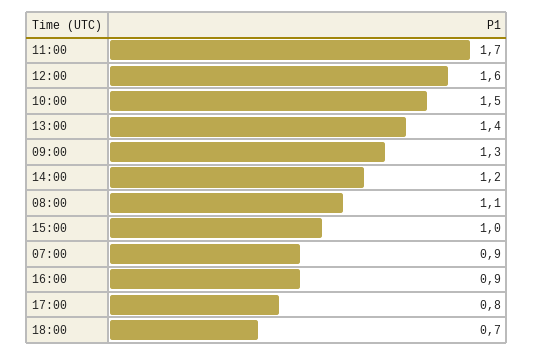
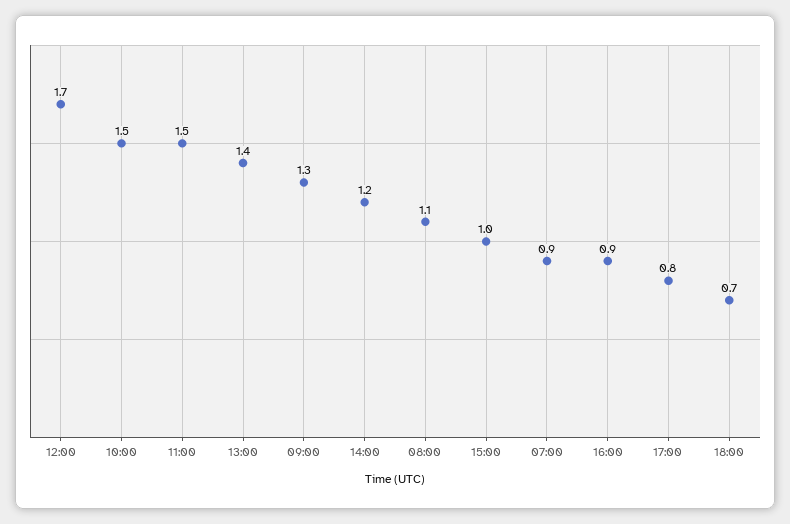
11:00: 1.7 -> 1.5
12:00: 1.6 -> 1.7

